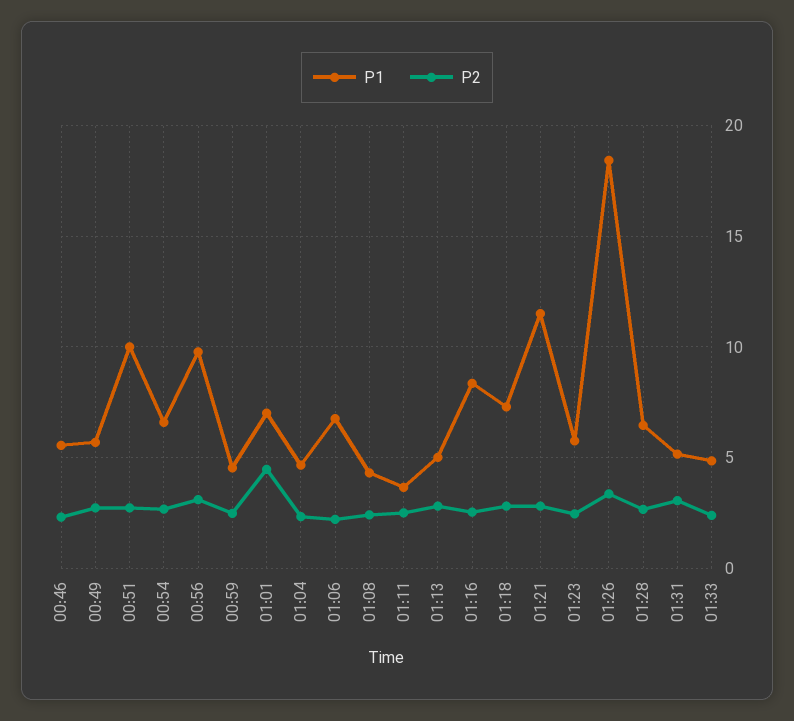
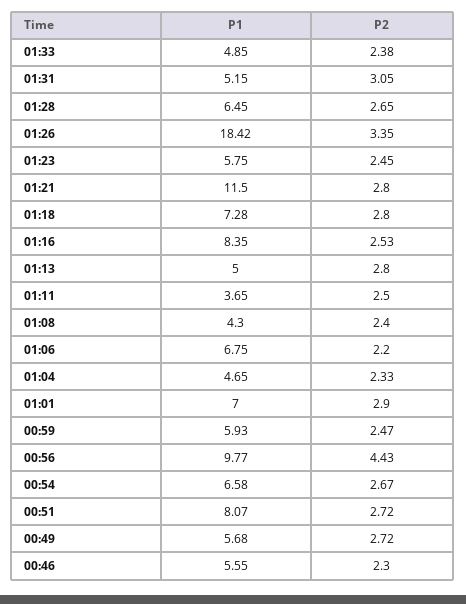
P1, 00:51: 10 -> 8.07
P2, 00:56: 3 -> 4.43
P1, 00:59: 4.5 -> 5.93
P2, 01:01: 4.5 -> 2.9

